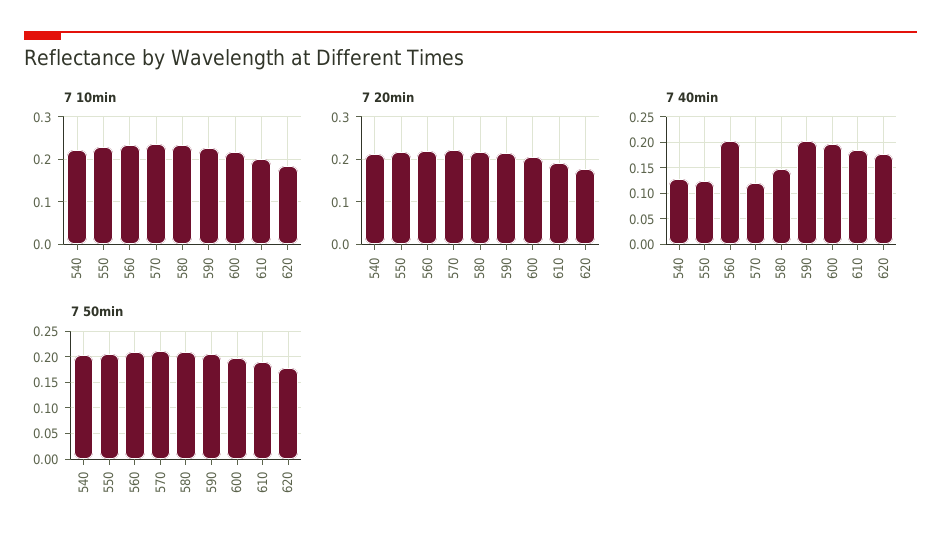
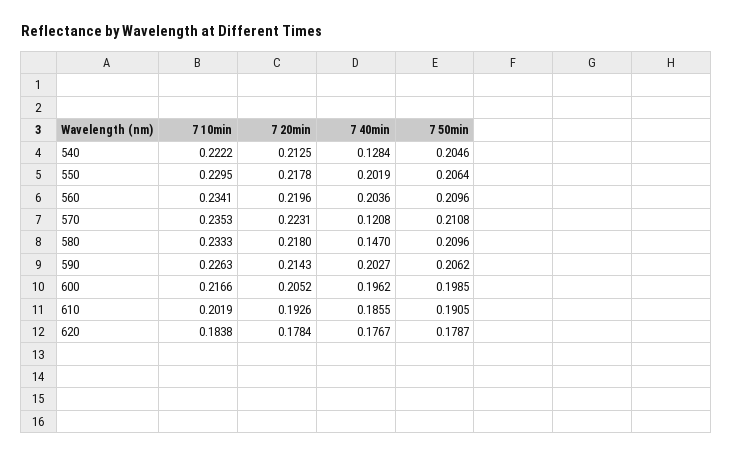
7 40min, 550: 0.125 -> 0.2019

